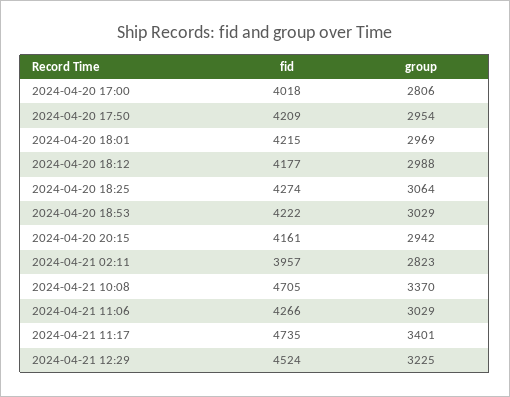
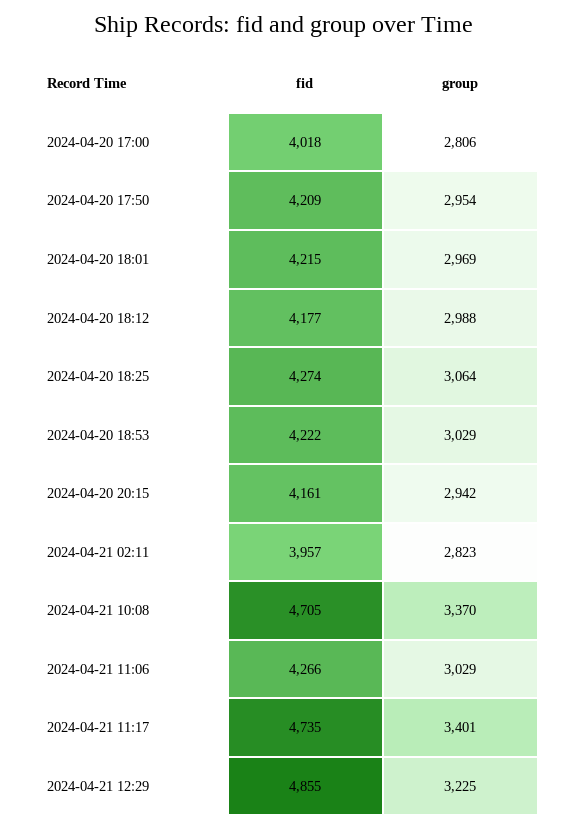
fid, 2024-04-21 12:29: 4524 -> 4855

